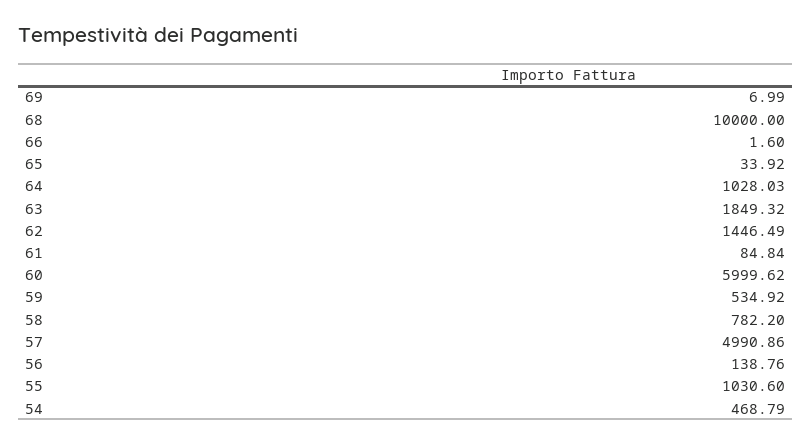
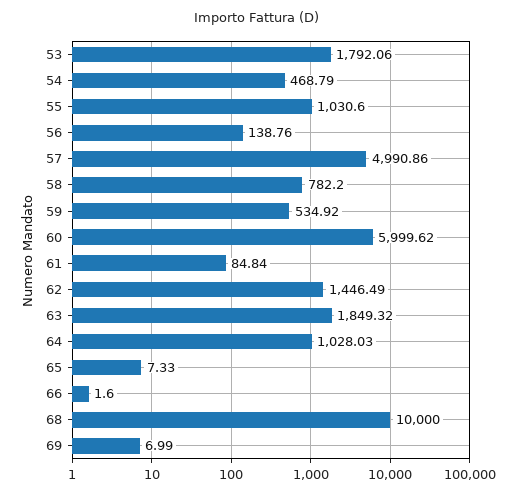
65: 33.92 -> 7.33
53: none -> 1792.06

